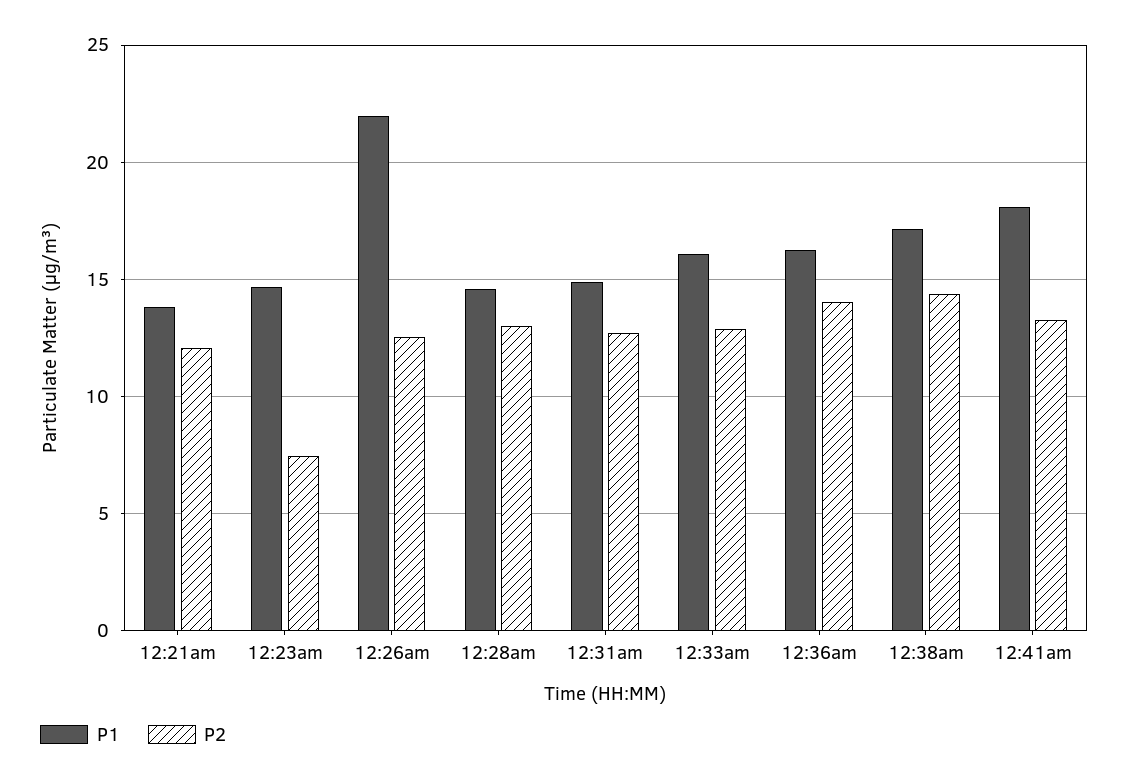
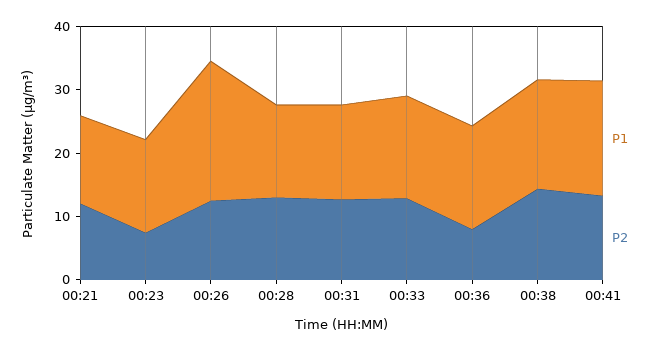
P2, 12:36am: 14 -> 8

